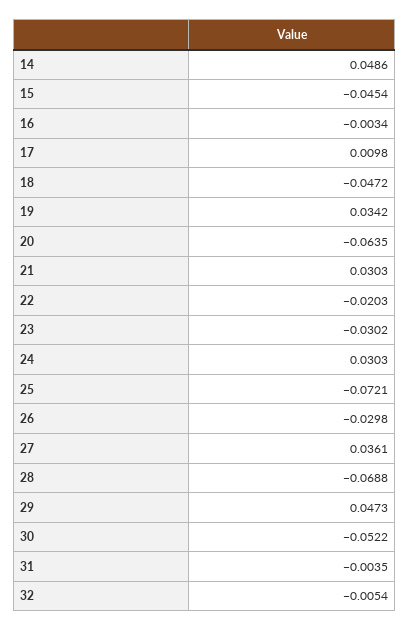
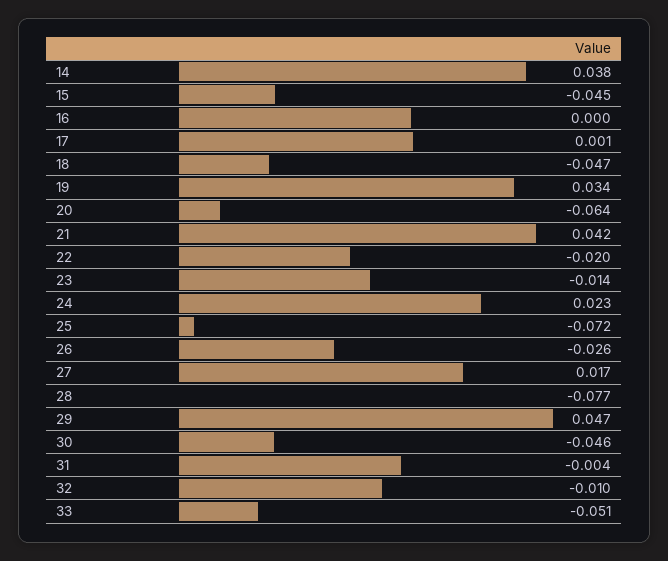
14: 0.0486 -> 0.038
16: -0.0034 -> 0
17: 0.0098 -> 0.001
21: 0.0303 -> 0.042
23: -0.0302 -> -0.014
24: 0.0303 -> 0.023
26: -0.0298 -> -0.026
27: 0.0361 -> 0.017
28: -0.0688 -> -0.077
30: -0.0522 -> -0.046
32: -0.0054 -> -0.01
33: none -> -0.051

